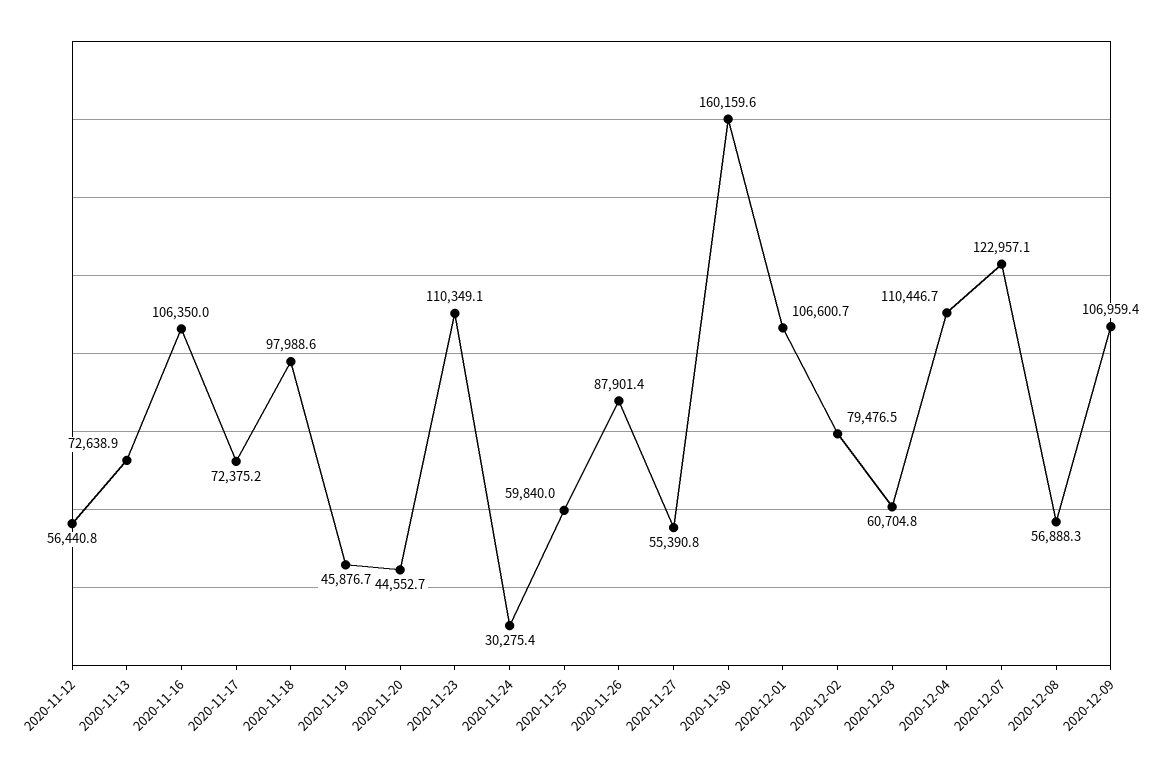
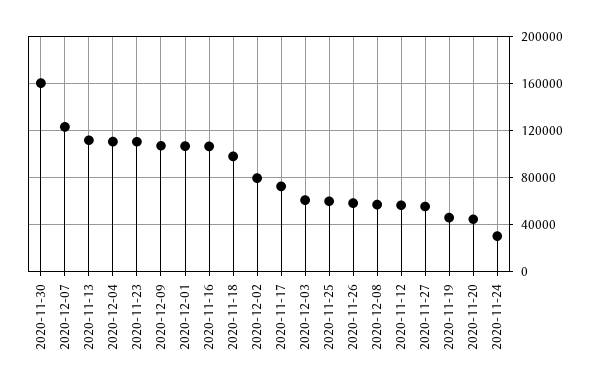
2020-11-13: 72638.9 -> 110000
2020-11-26: 87901.4 -> 60000

